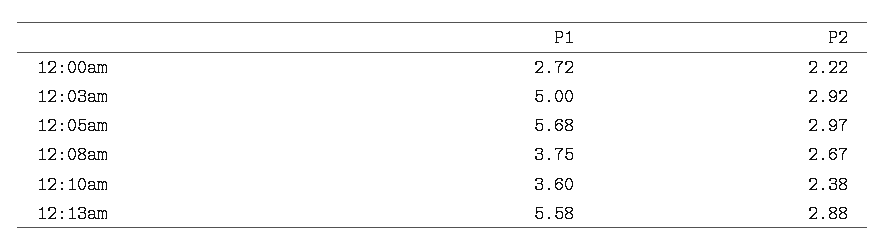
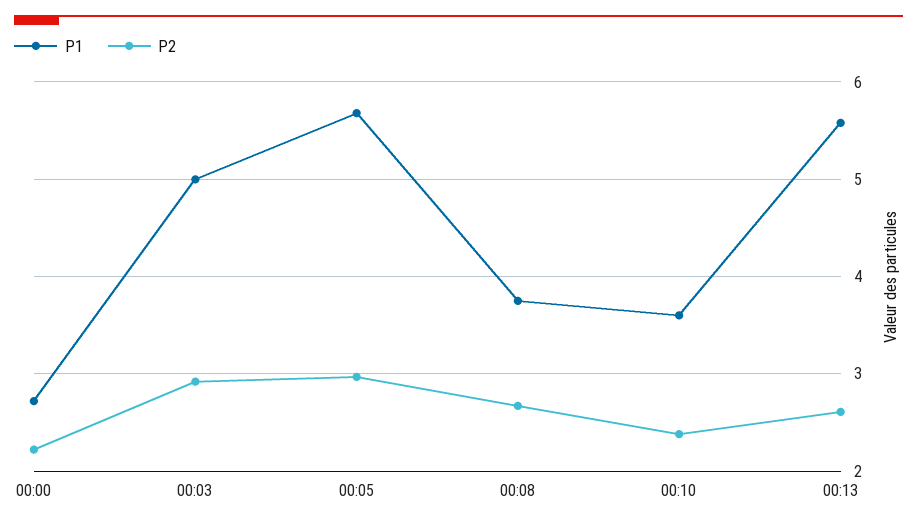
P2, 12:13am: 2.88 -> 2.6

